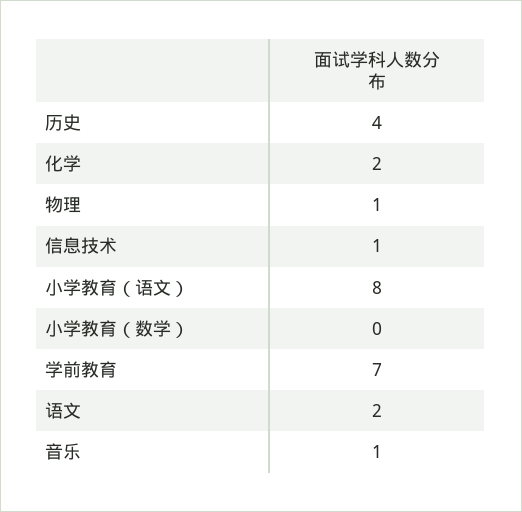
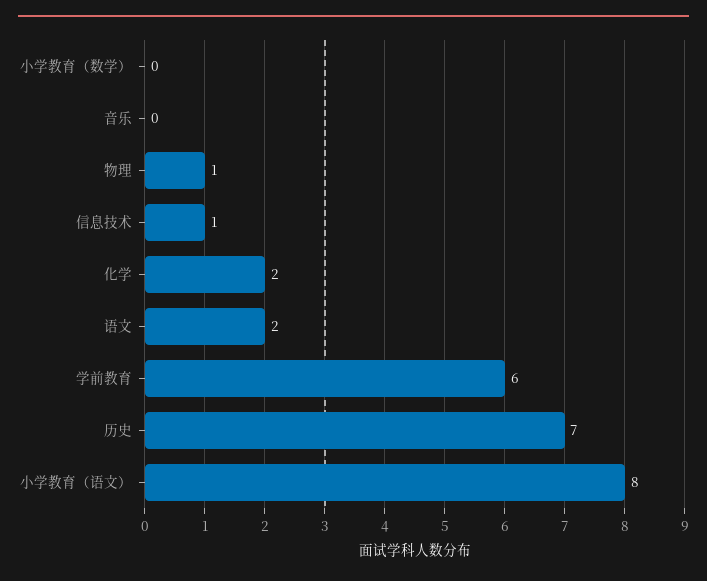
历史: 4 -> 7
学前教育: 7 -> 6
音乐: 1 -> 0

